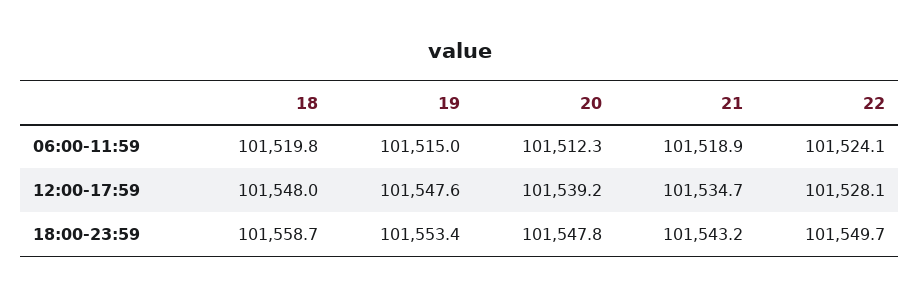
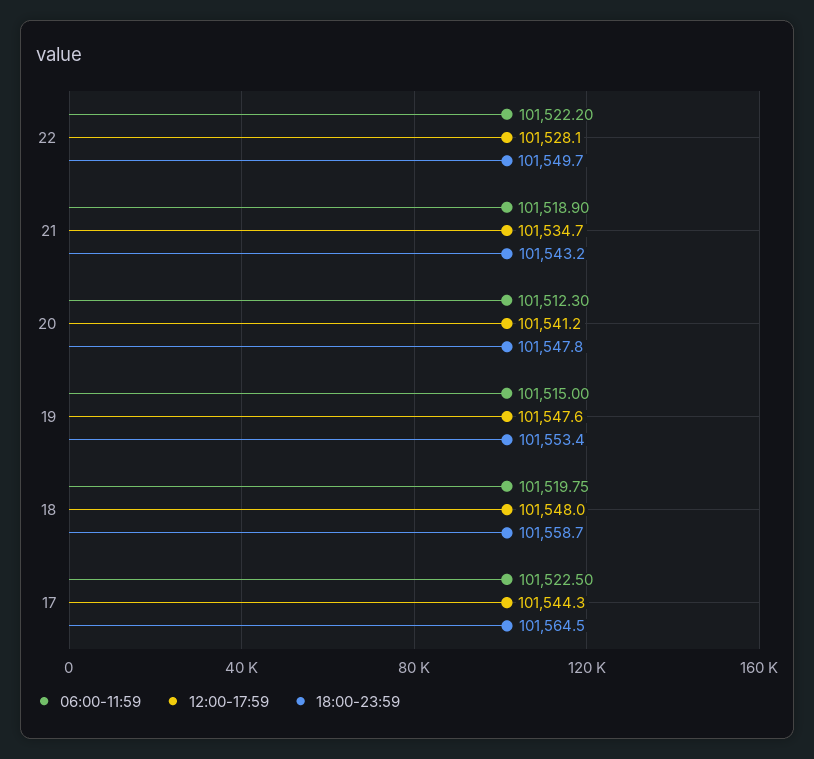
06:00-11:59, 22: 101524.1 -> 101522.2
12:00-17:59, 20: 101539.2 -> 101541.2
06:00-11:59, 17: none -> 101522.5
12:00-17:59, 17: none -> 101544.3
18:00-23:59, 17: none -> 101564.5

